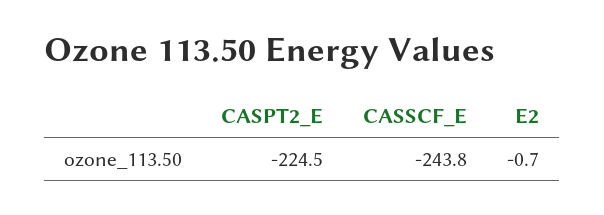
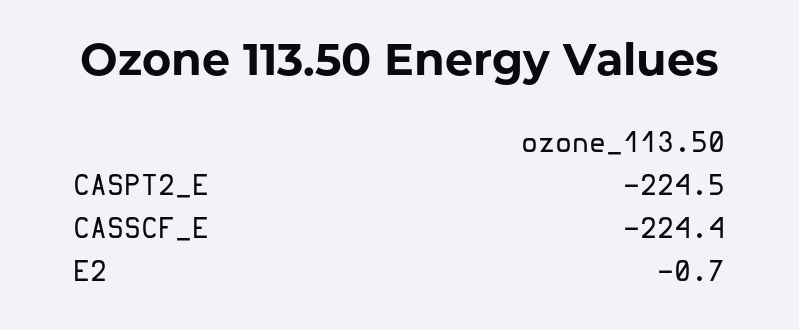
CASSCF_E: -243.8 -> -224.4

